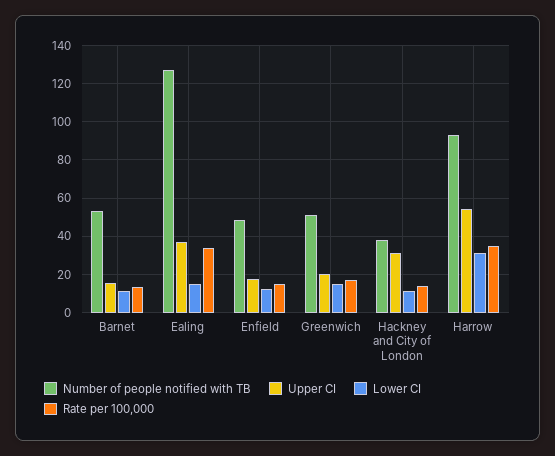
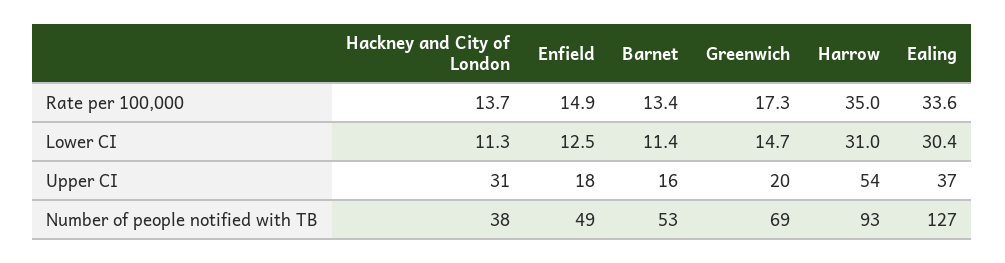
Lower CI, Ealing: 15 -> 30.4
Number of people notified with TB, Greenwich: 50 -> 69

